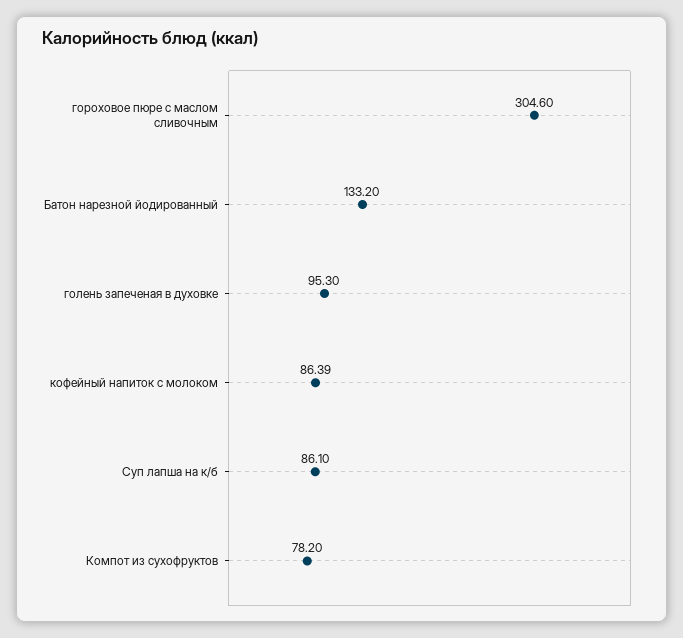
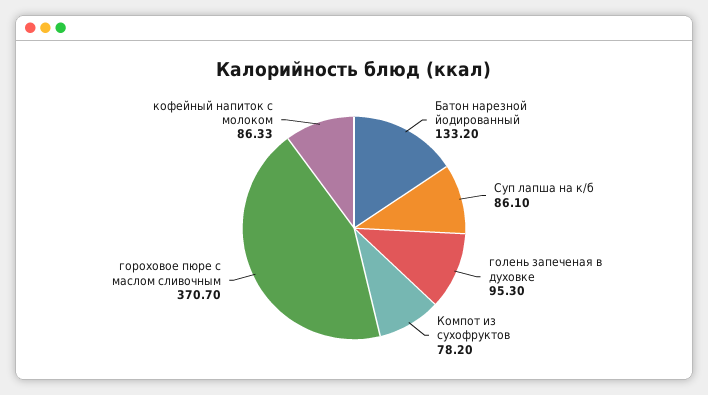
гороховое пюре с маслом сливочным: 304.6 -> 370.7
кофейный напиток с молоком: 86.39 -> 86.33

